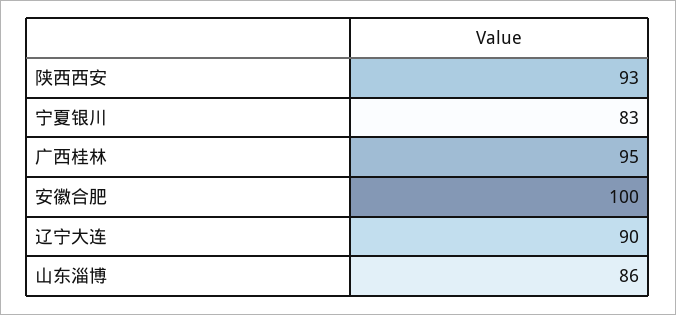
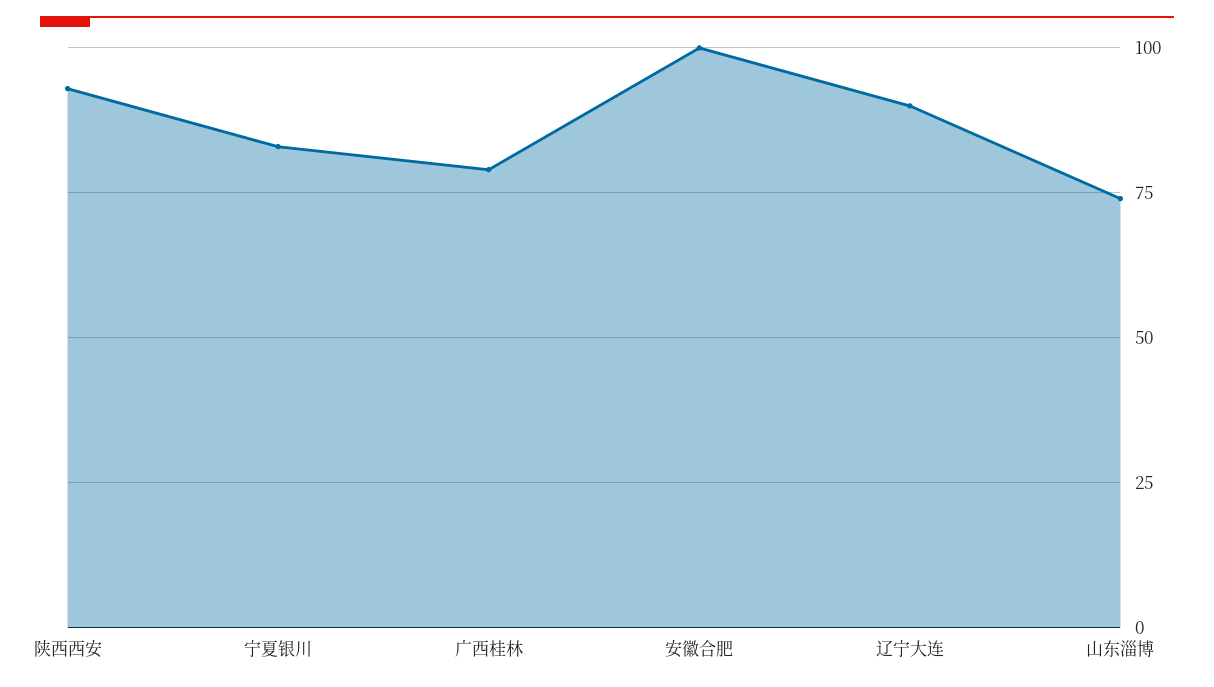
广西桂林: 95 -> 80
山东淄博: 86 -> 75

